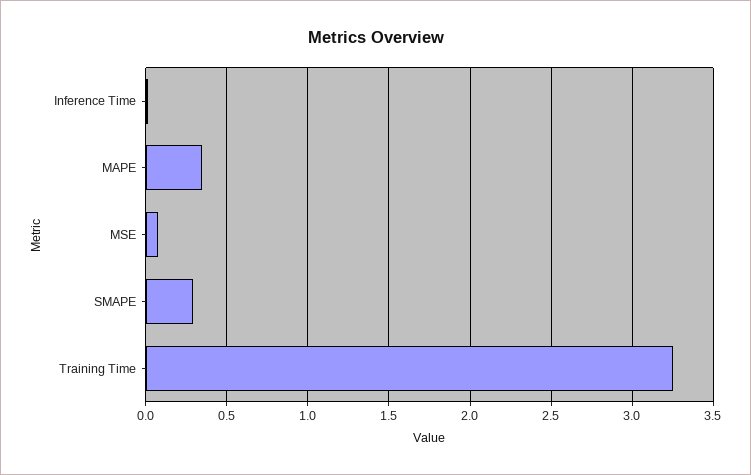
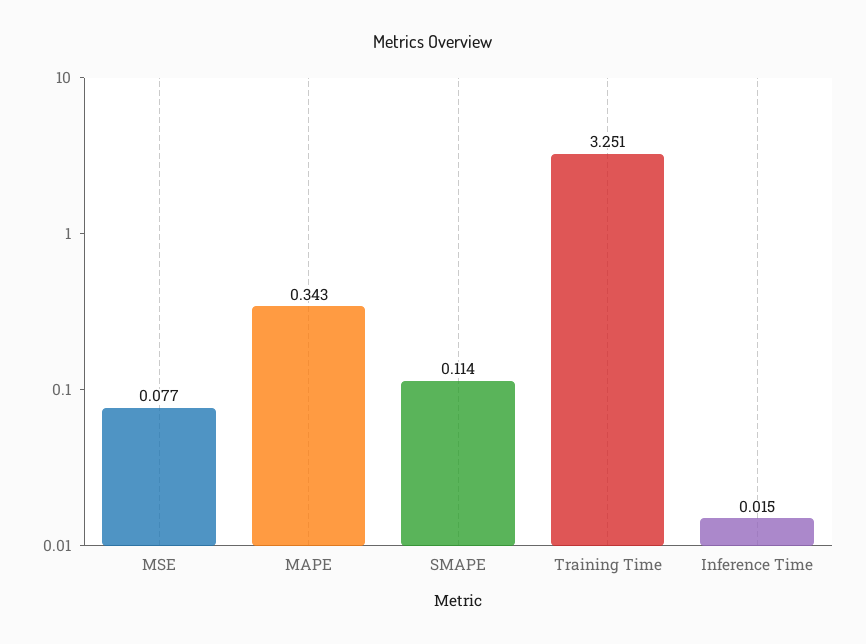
SMAPE: 0.3 -> 0.114

